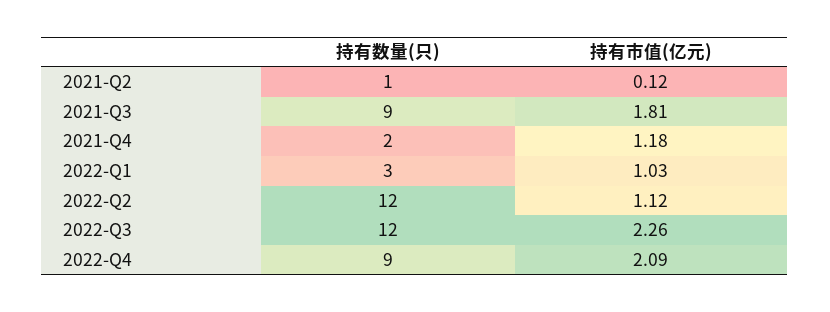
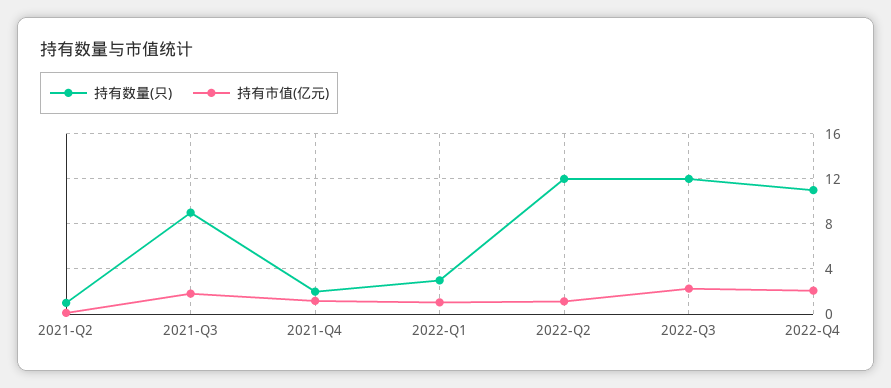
持有数量(只), 2022-Q4: 9 -> 11

